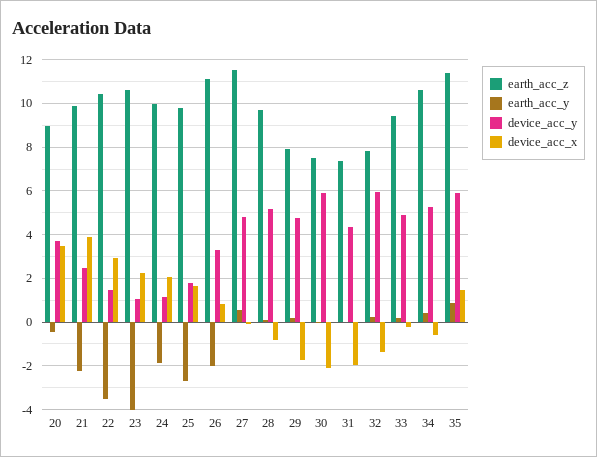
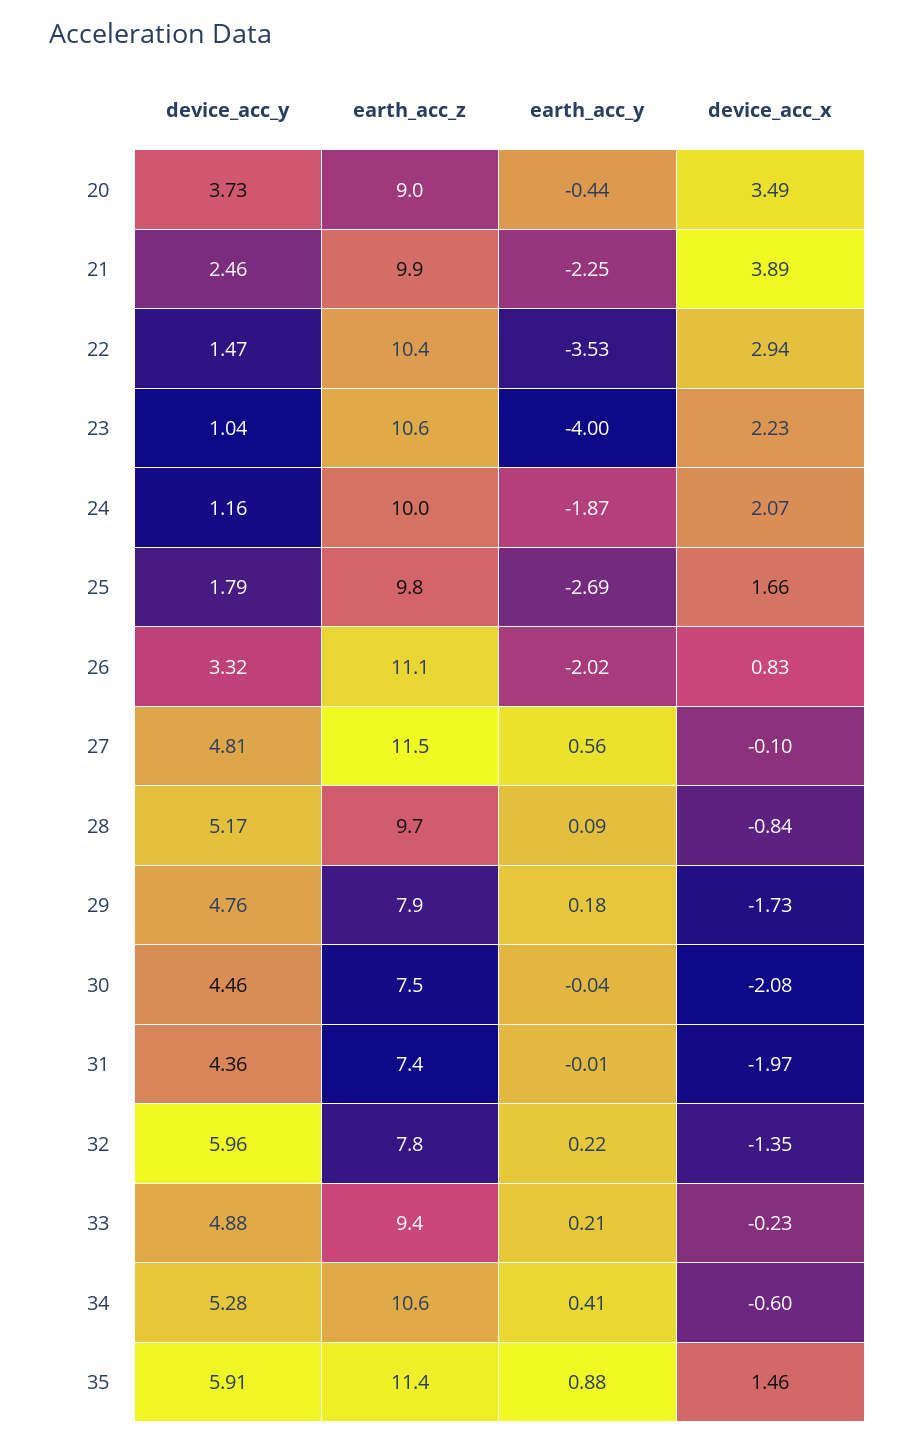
device_acc_y, 30: 6 -> 4.46

